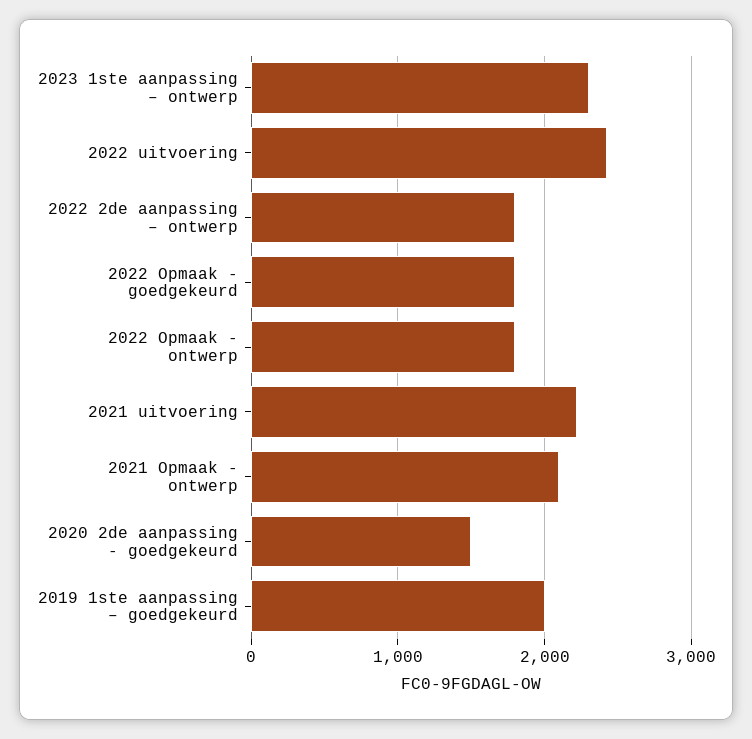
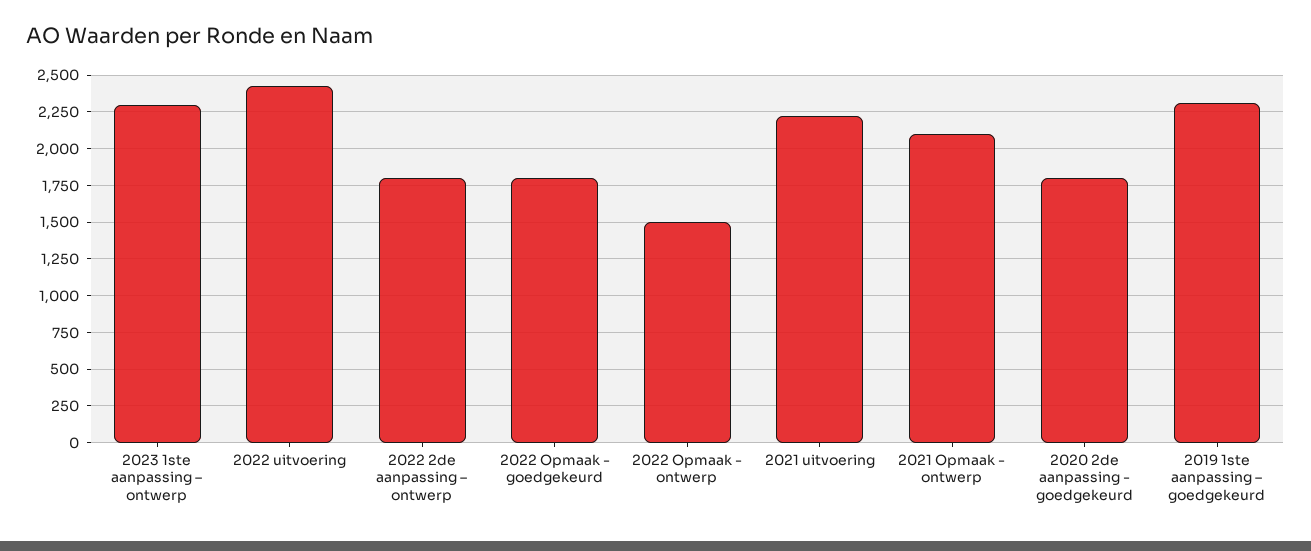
2022 Opmaak - ontwerp: 1800 -> 1500
2020 2de aanpassing - goedgekeurd: 1500 -> 1800
2019 1ste aanpassing – goedgekeurd: 2000 -> 2300

